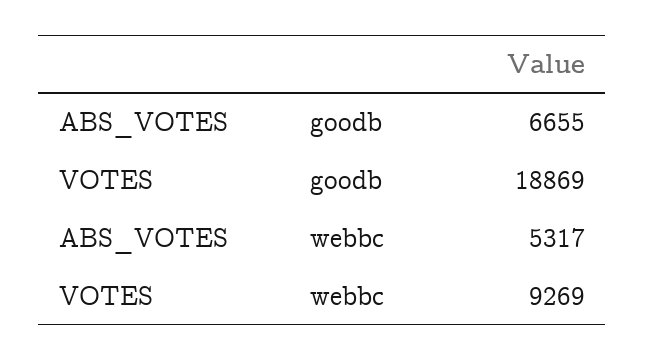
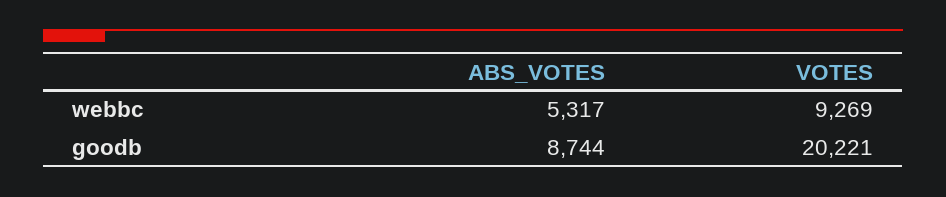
ABS_VOTES, goodb: 6655 -> 8744
VOTES, goodb: 18869 -> 20221

